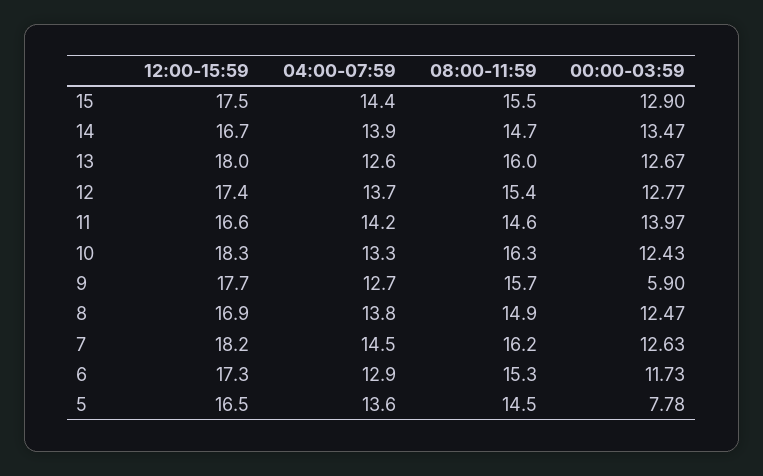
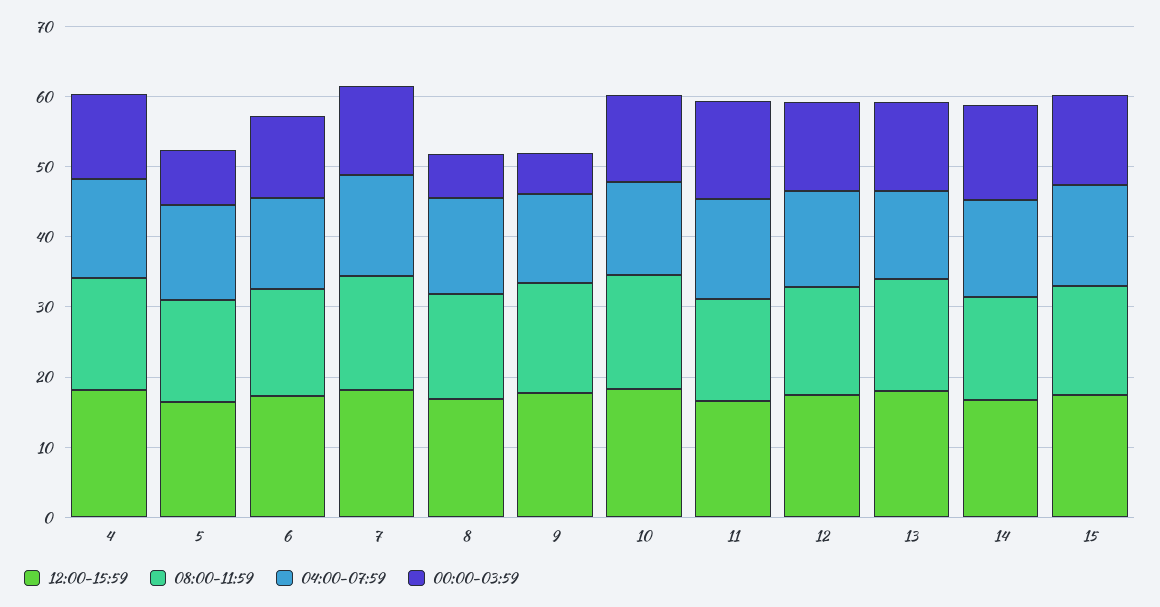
00:00-03:59, 8: 12.47 -> 6
12:00-15:59, 4: none -> 18
08:00-11:59, 4: none -> 16
04:00-07:59, 4: none -> 14
00:00-03:59, 4: none -> 12

